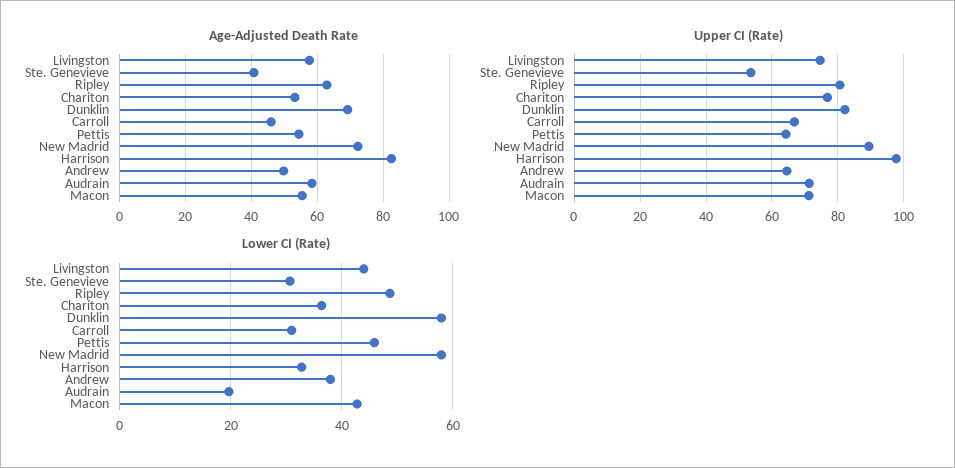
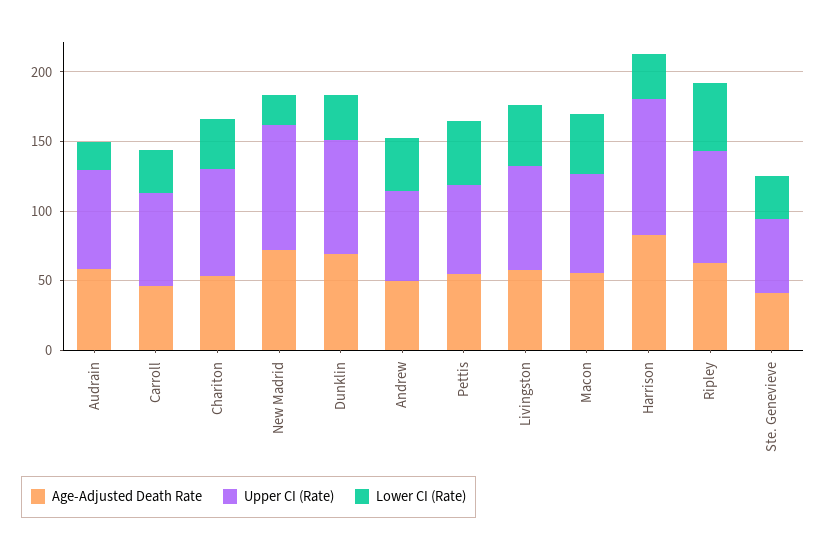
Lower CI (Rate), Dunklin: 58 -> 30
Lower CI (Rate), New Madrid: 58 -> 20

